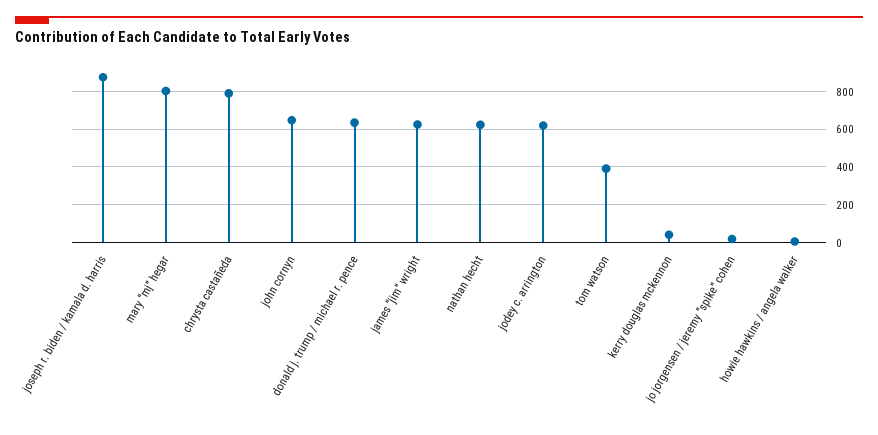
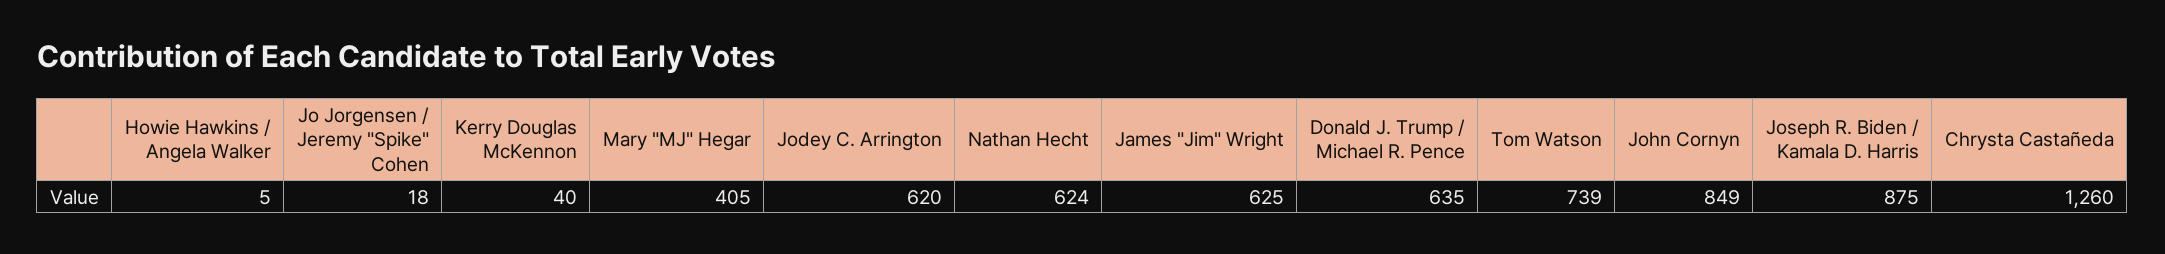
mary "mj" hegar: 800 -> 405
chrysta castañeda: 800 -> 1260
john cornyn: 650 -> 849
tom watson: 400 -> 739

